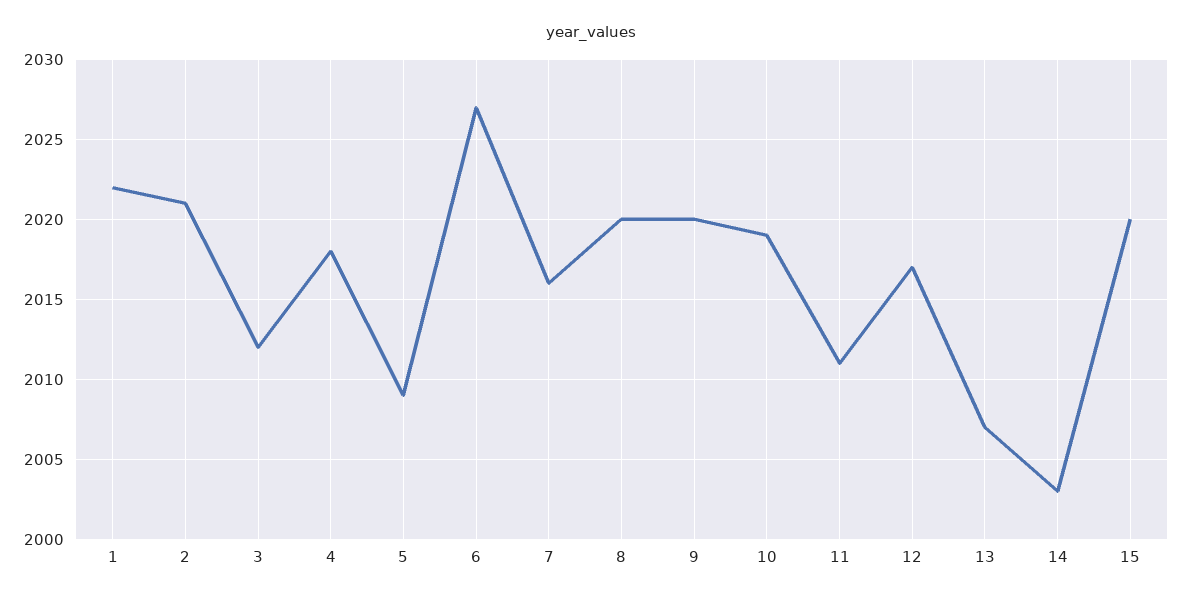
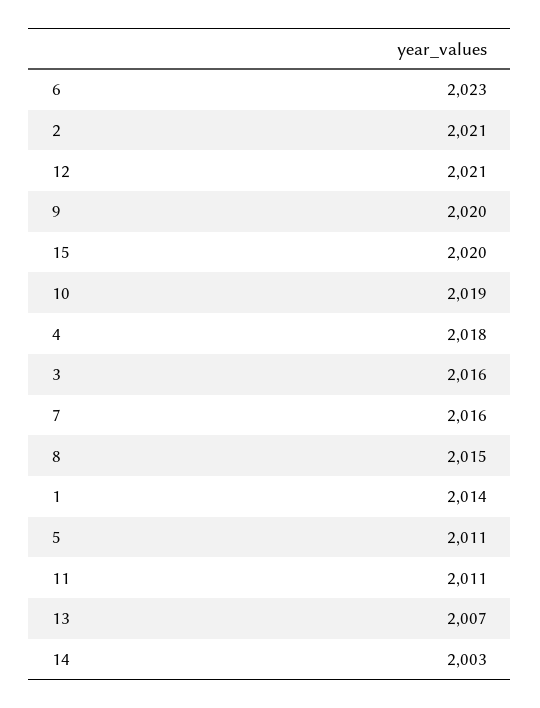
1: 2022 -> 2014
3: 2012 -> 2016
5: 2009 -> 2011
6: 2027 -> 2023
8: 2020 -> 2015
12: 2017 -> 2021

